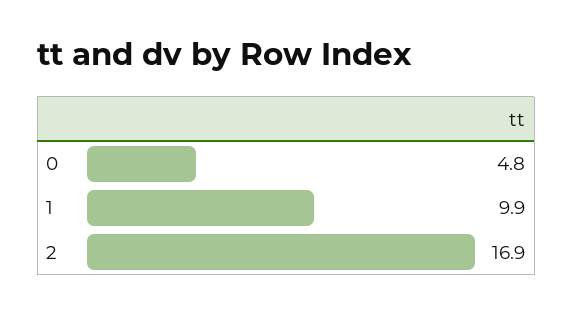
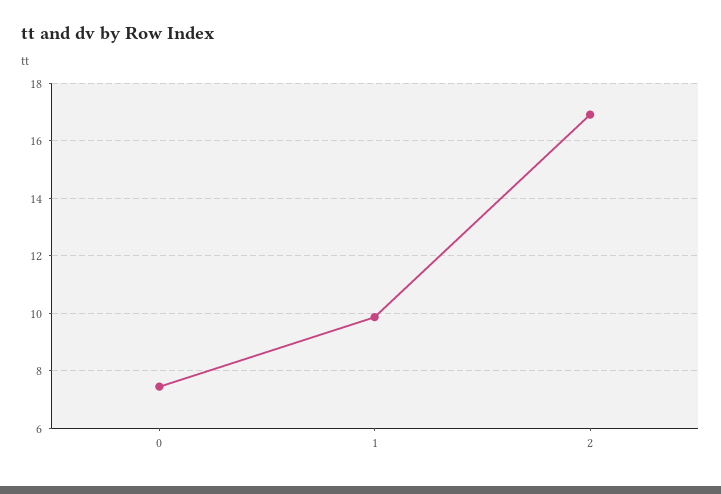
0: 4.8 -> 7.5

